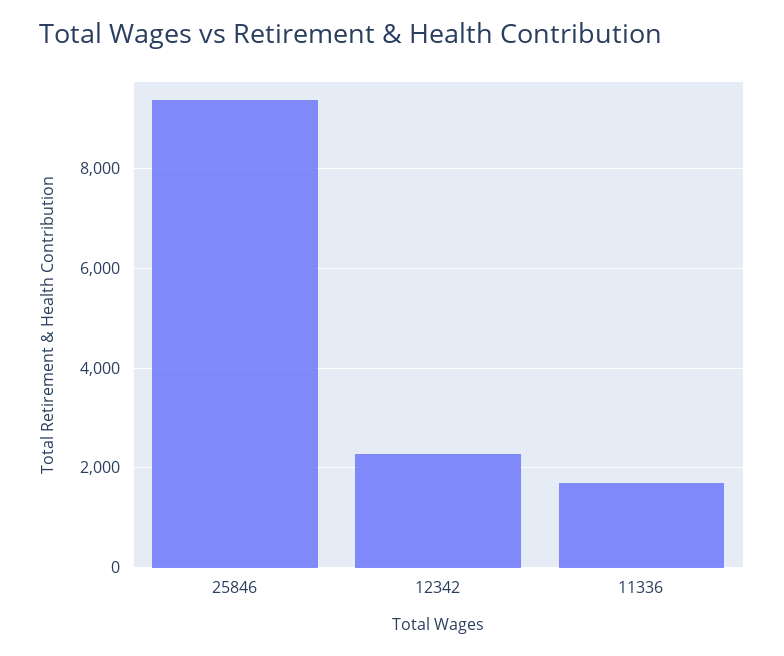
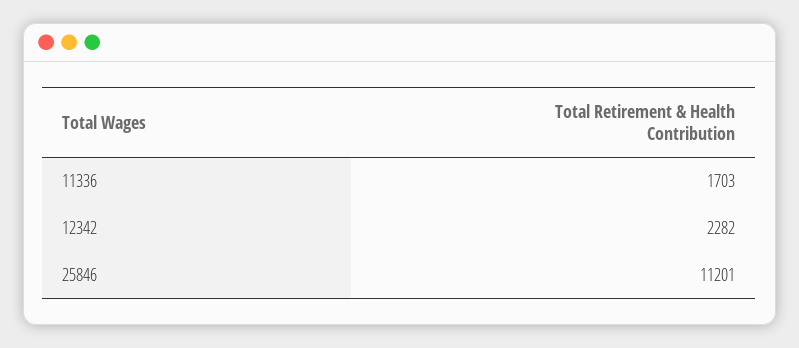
25846: 9400 -> 11201

